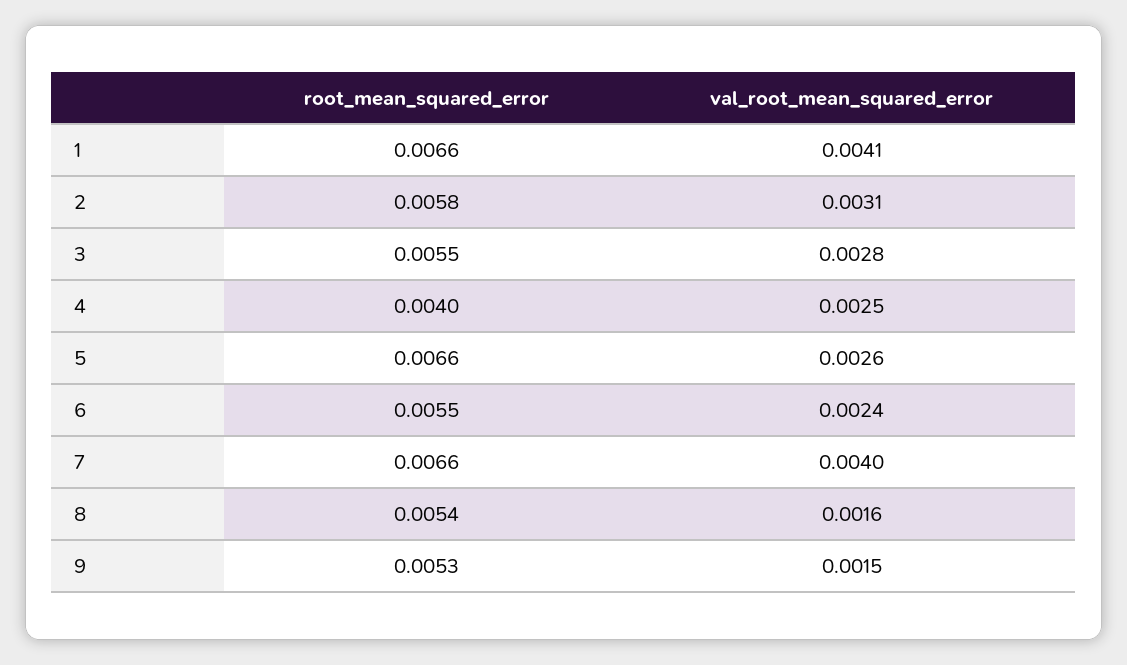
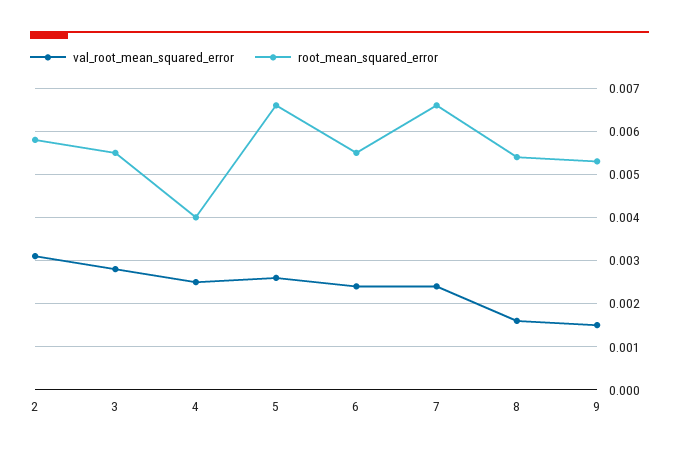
root_mean_squared_error, 1: 0.0066 -> none
val_root_mean_squared_error, 1: 0.0041 -> none
val_root_mean_squared_error, 7: 0.004 -> 0.0025

